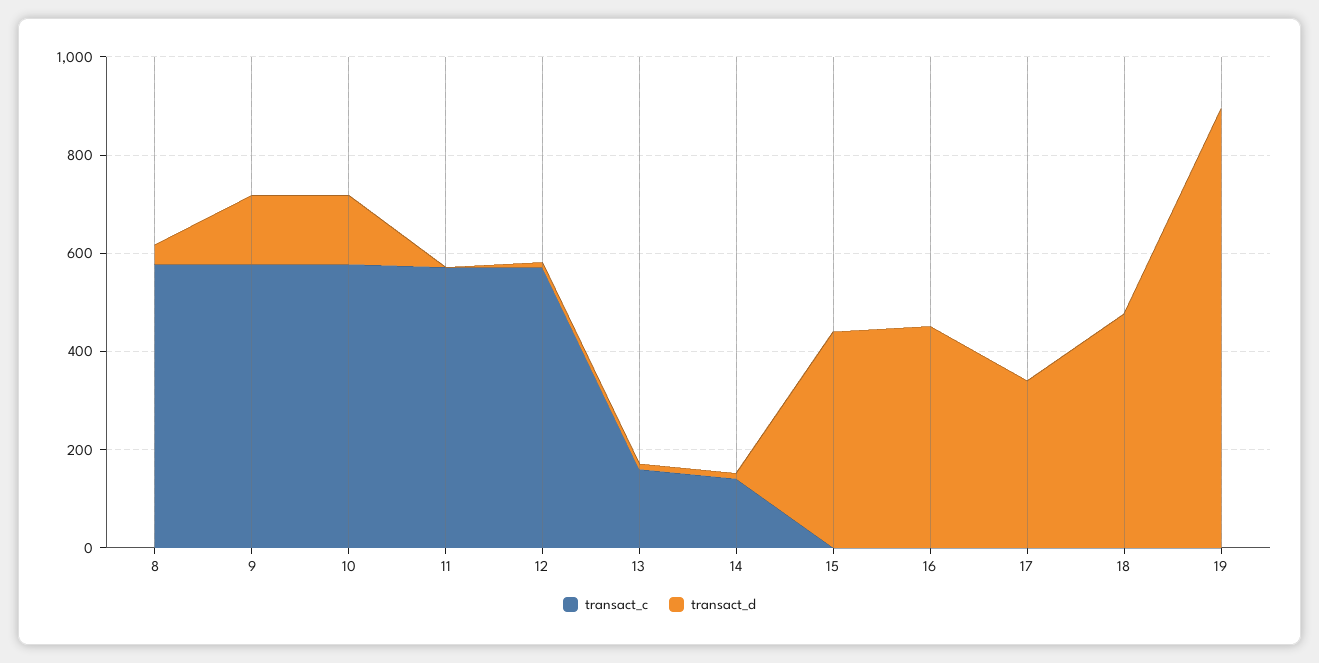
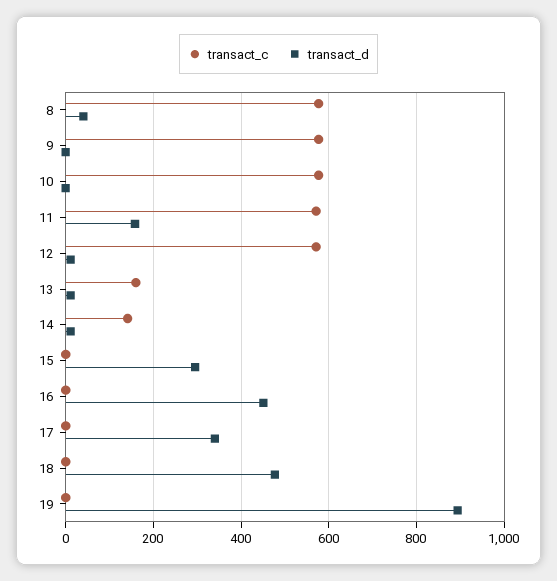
transact_d, 9: 150 -> 0
transact_d, 10: 150 -> 0
transact_d, 11: 0 -> 160
transact_d, 15: 450 -> 300

